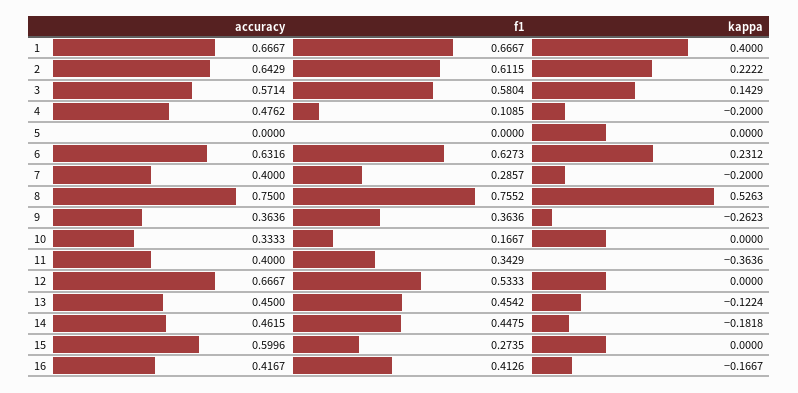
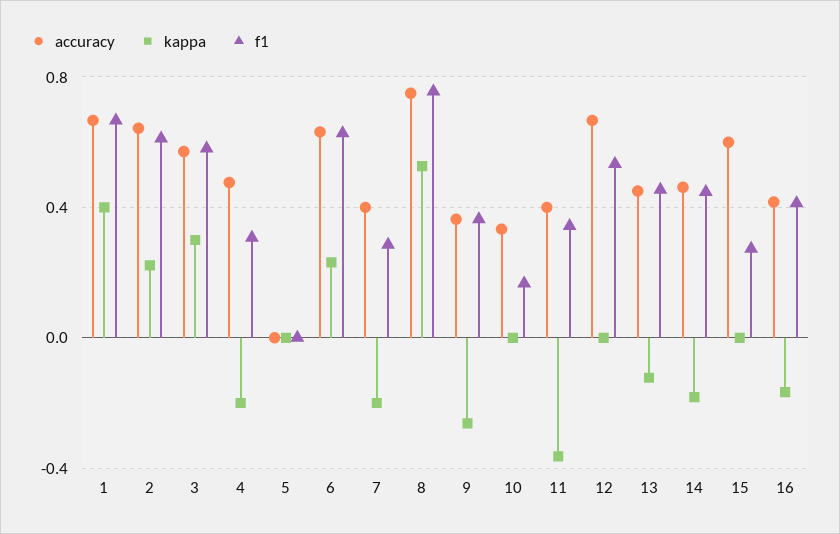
kappa, 3: 0.1429 -> 0.3
f1, 4: 0.1085 -> 0.3

